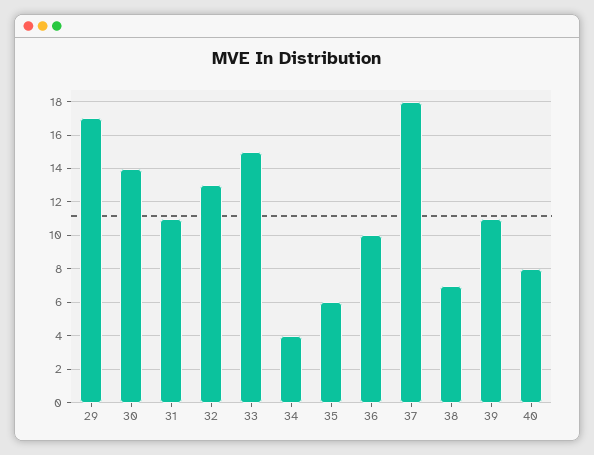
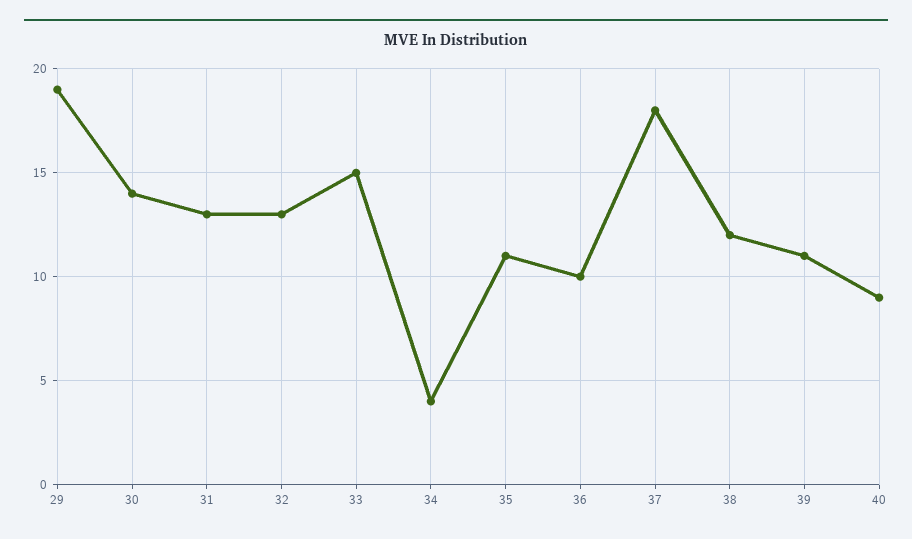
29: 17 -> 19
31: 11 -> 13
35: 6 -> 11
38: 7 -> 12
40: 8 -> 9

